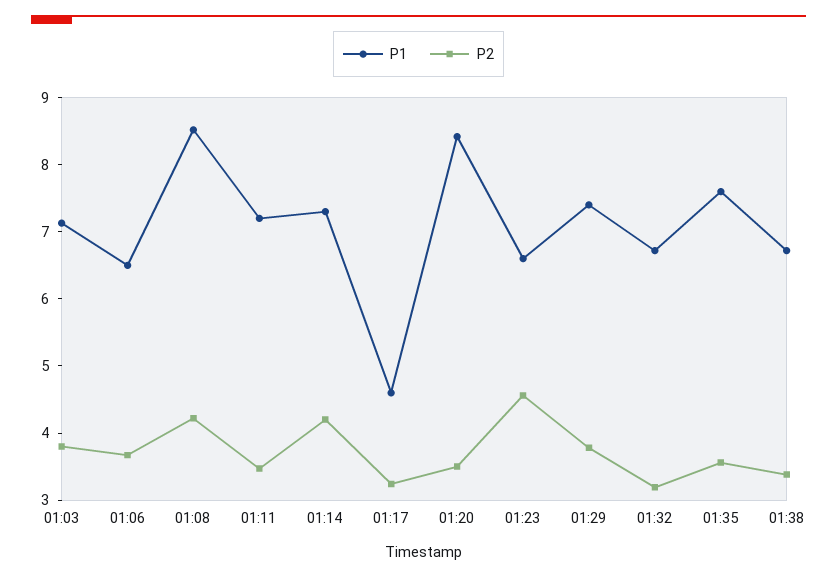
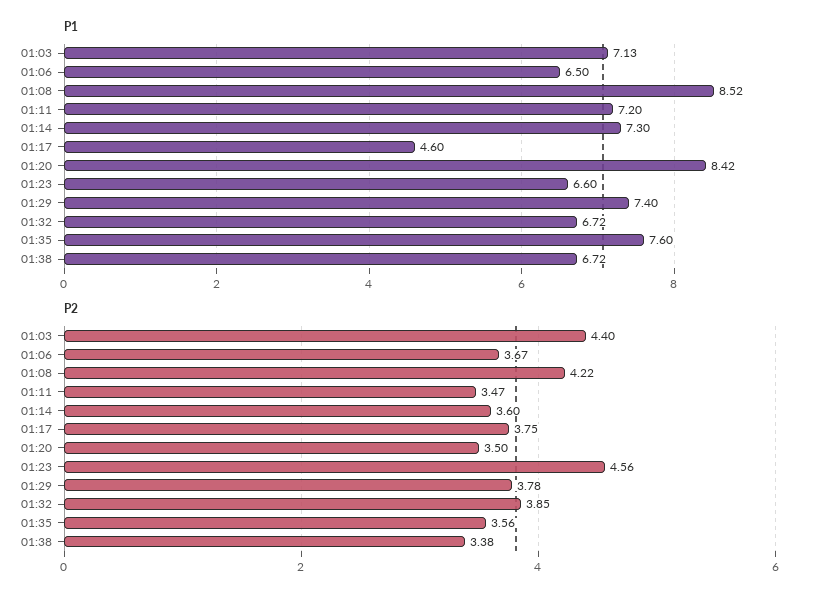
P2, 01:03: 3.8 -> 4.4
P2, 01:14: 4.2 -> 3.6
P2, 01:17: 3.2 -> 3.75
P2, 01:32: 3.2 -> 3.85

